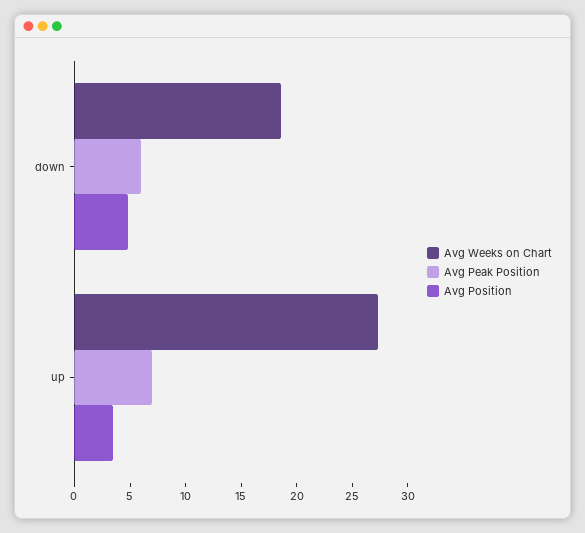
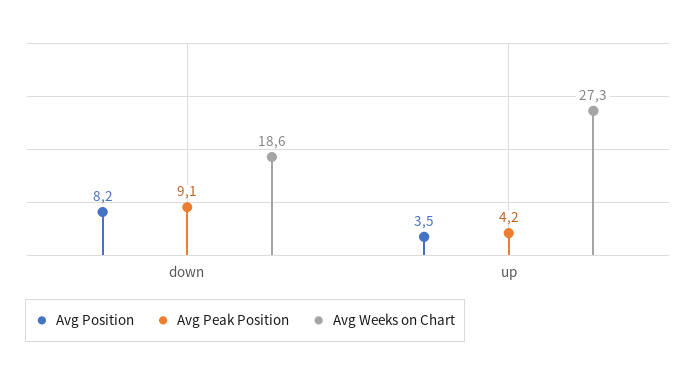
Avg Peak Position, down: 6 -> 9.1
Avg Position, down: 5 -> 8.2
Avg Peak Position, up: 7 -> 4.2

